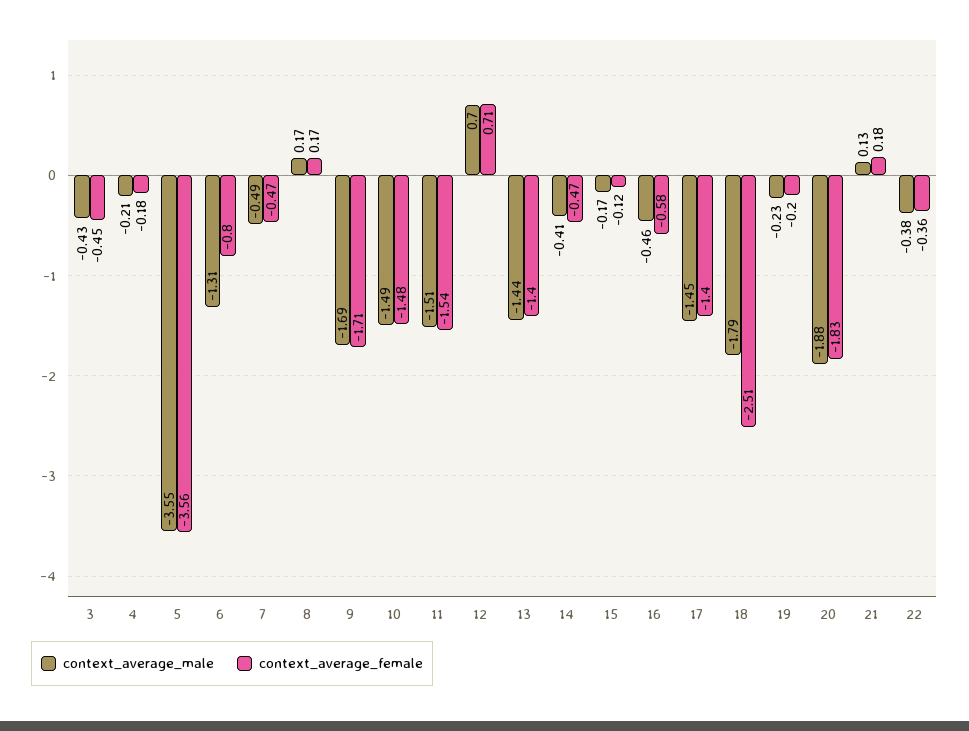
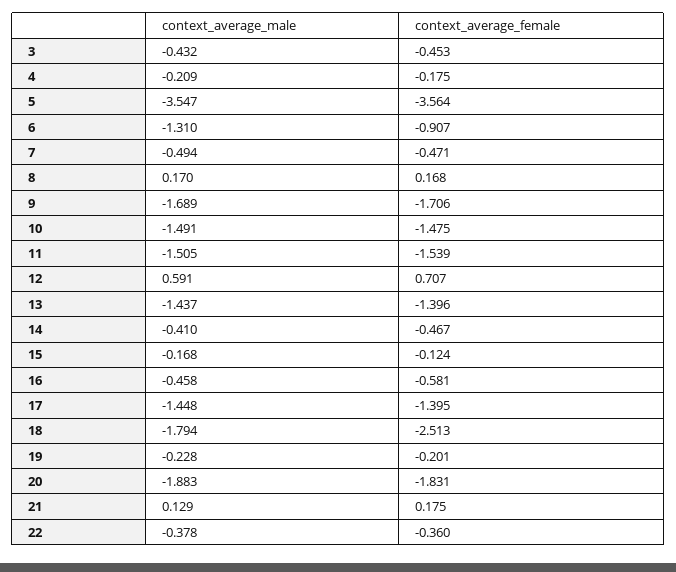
context_average_female, 6: -0.8 -> -0.907
context_average_male, 12: 0.7 -> 0.591

